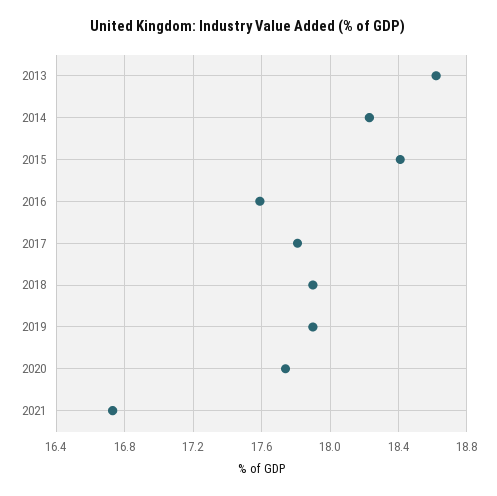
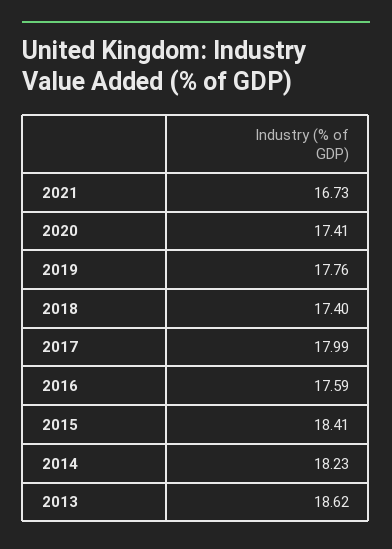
2017: 17.8 -> 17.99
2018: 17.9 -> 17.4
2019: 17.9 -> 17.76
2020: 17.75 -> 17.41

